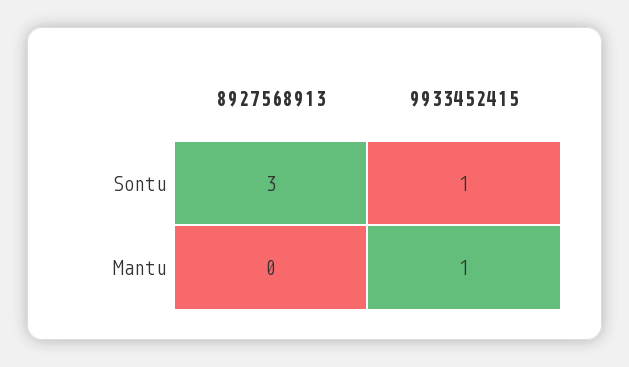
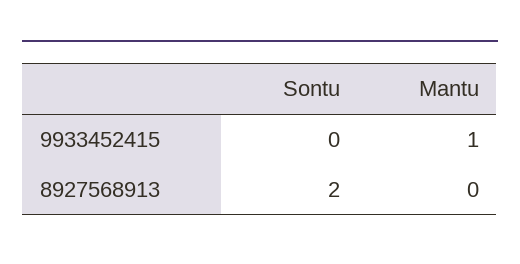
8927568913, Sontu: 3 -> 2
9933452415, Sontu: 1 -> 0

